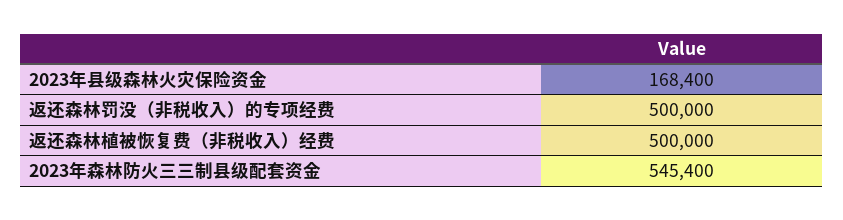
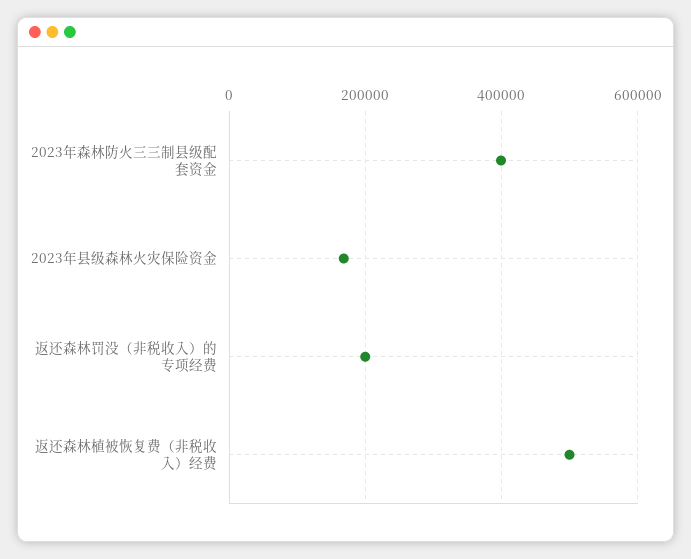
返还森林罚没（非税收入）的专项经费: 500000 -> 200000
2023年森林防火三三制县级配套资金: 545400 -> 400000

